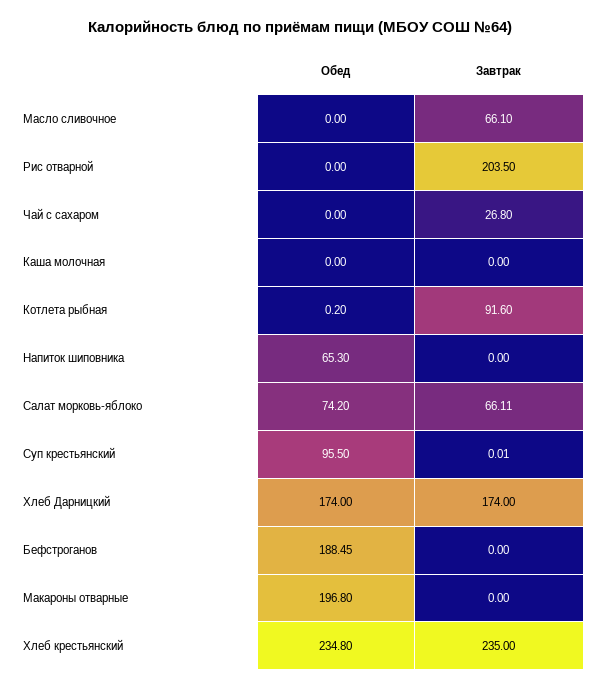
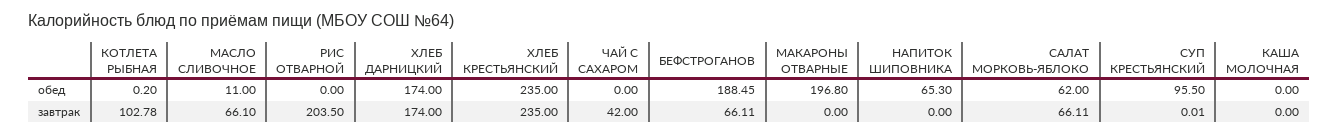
Обед, Масло сливочное: 0 -> 11
Завтрак, Чай с сахаром: 26.8 -> 42
Завтрак, Котлета рыбная: 91.6 -> 102.78
Обед, Салат морковь-яблоко: 74.2 -> 62
Завтрак, Бефстроганов: 0 -> 66.11
Обед, Хлеб крестьянский: 234.8 -> 235

